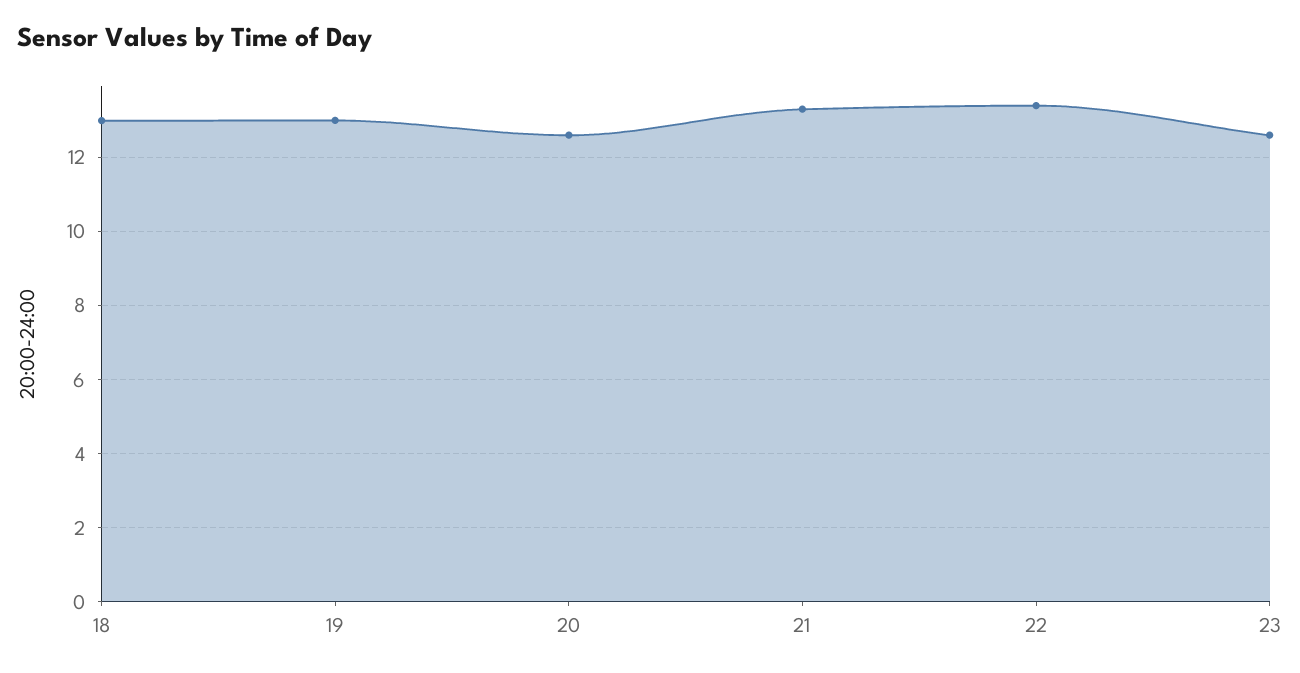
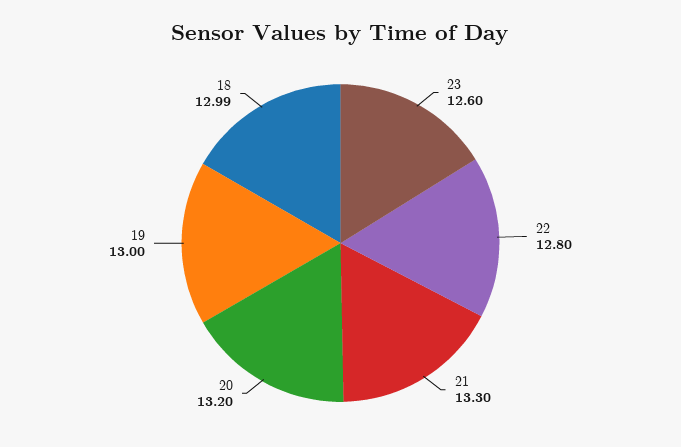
20: 12.6 -> 13.2
22: 13.4 -> 12.8

